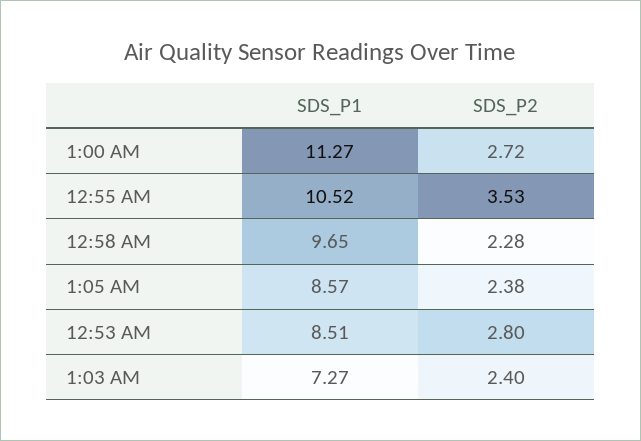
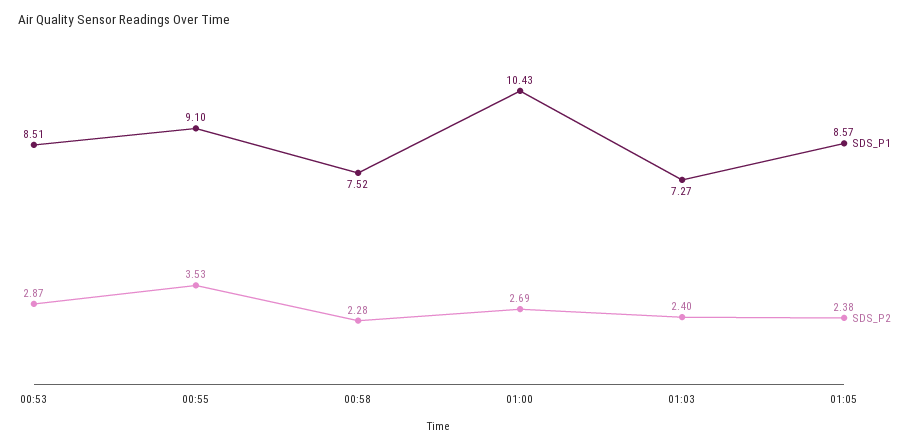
SDS_P1, 1:00 AM: 11.27 -> 10.43
SDS_P2, 1:00 AM: 2.72 -> 2.69
SDS_P1, 12:55 AM: 10.52 -> 9.1
SDS_P1, 12:58 AM: 9.65 -> 7.52
SDS_P2, 12:53 AM: 2.8 -> 2.87

